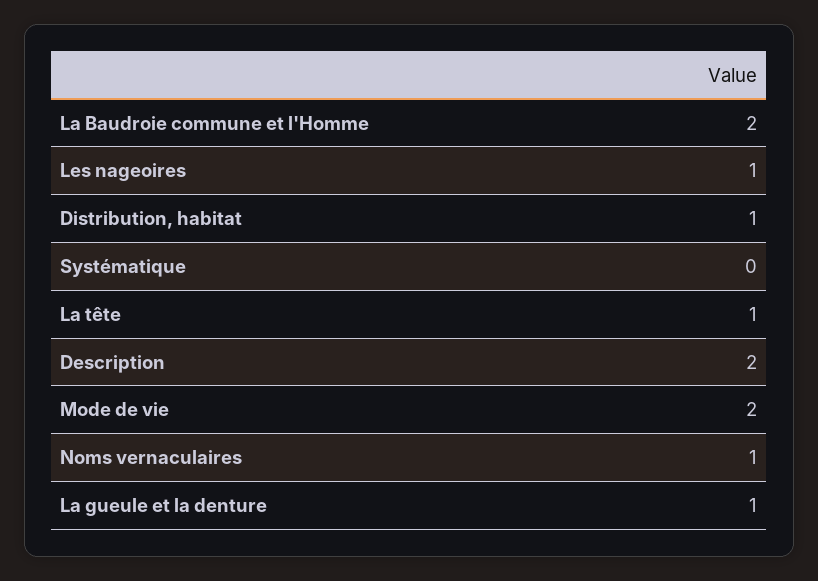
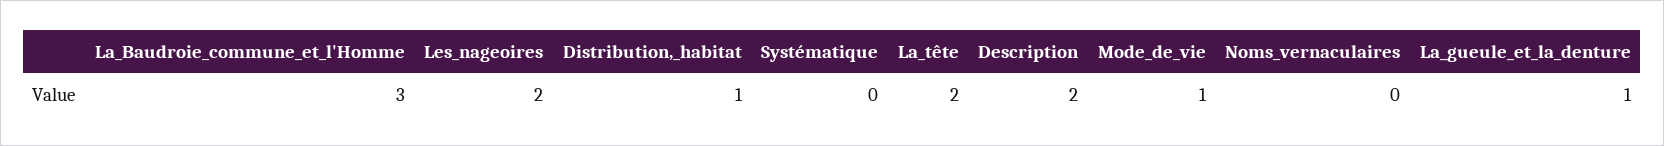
La Baudroie commune et l'Homme: 2 -> 3
Les nageoires: 1 -> 2
La tête: 1 -> 2
Mode de vie: 2 -> 1
Noms vernaculaires: 1 -> 0

